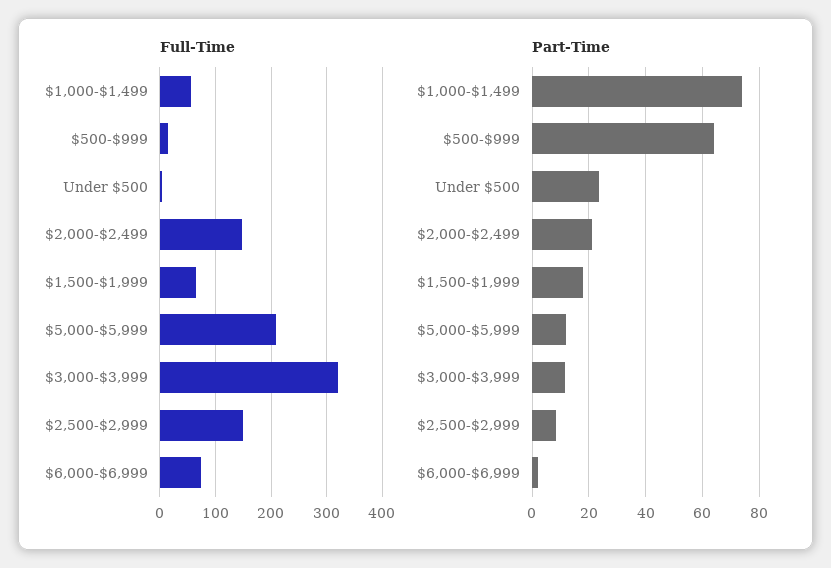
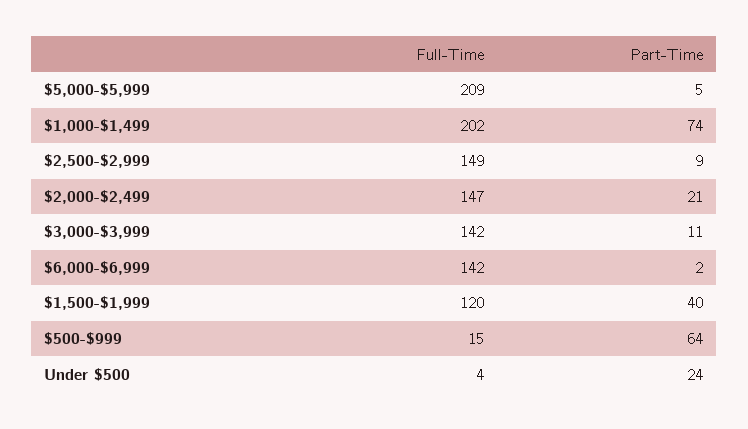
Full-Time, $1,000-$1,499: 60 -> 202
Full-Time, $1,500-$1,999: 60 -> 120
Full-Time, $3,000-$3,999: 320 -> 142
Full-Time, $6,000-$6,999: 80 -> 142
Part-Time, $1,500-$1,999: 17.5 -> 40
Part-Time, $5,000-$5,999: 12.5 -> 5

